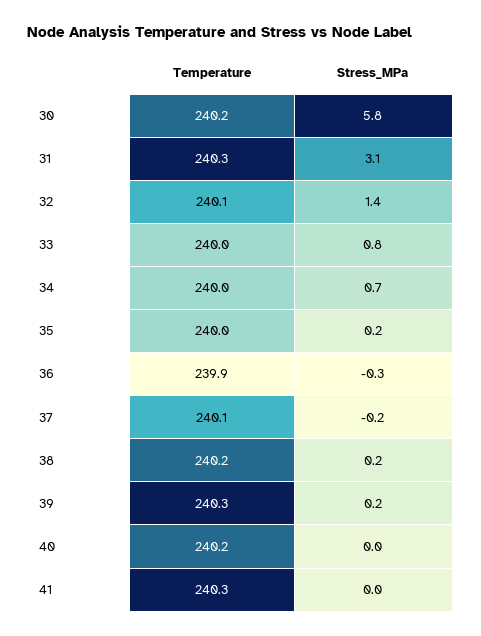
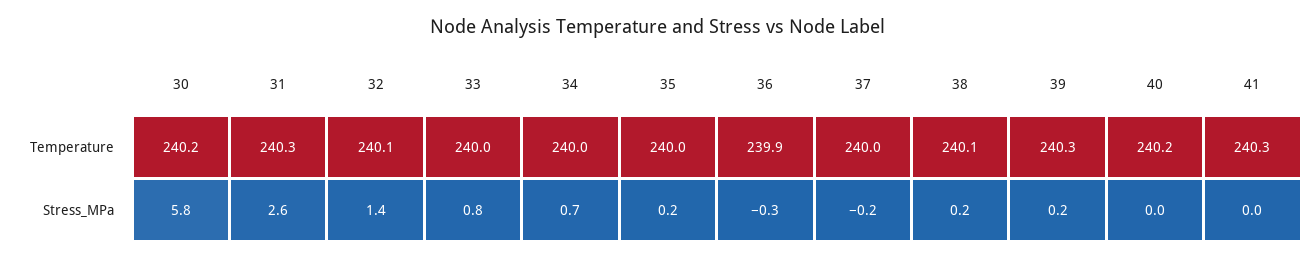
Stress_MPa, 31: 3.1 -> 2.6
Temperature, 37: 240.1 -> 240
Temperature, 38: 240.2 -> 240.1

